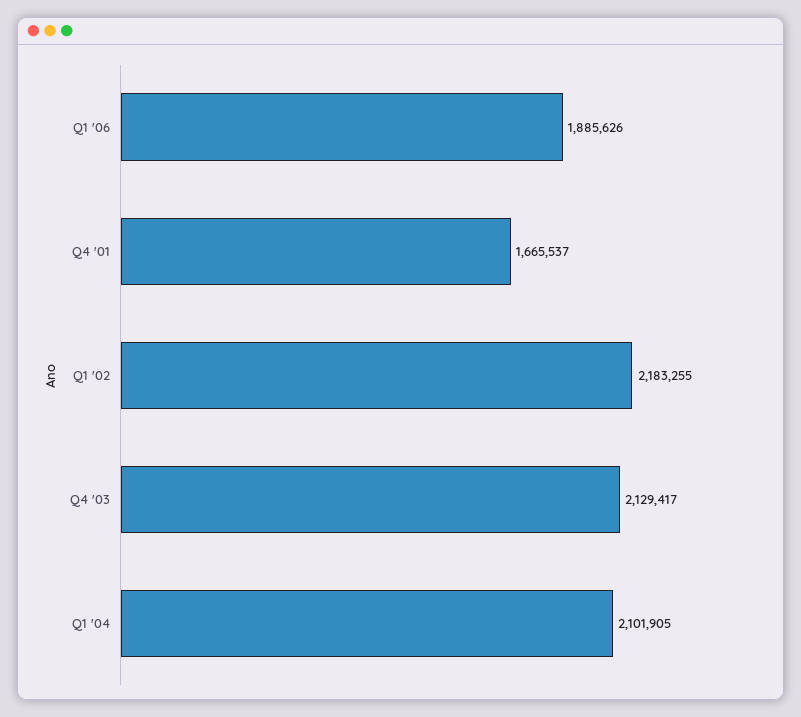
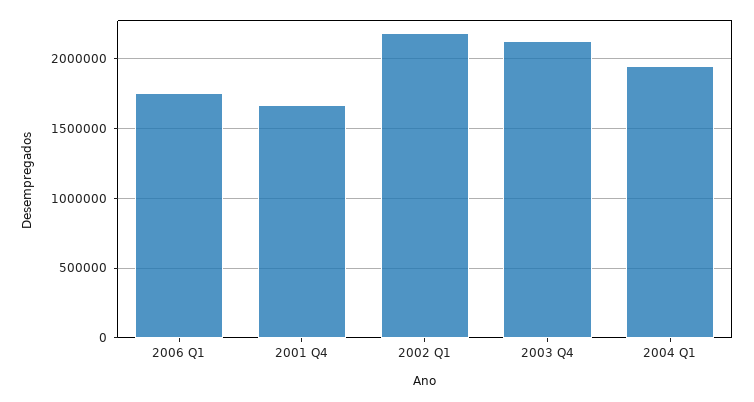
Q1 '06: 1885626 -> 1750000
Q1 '04: 2101905 -> 1950000

